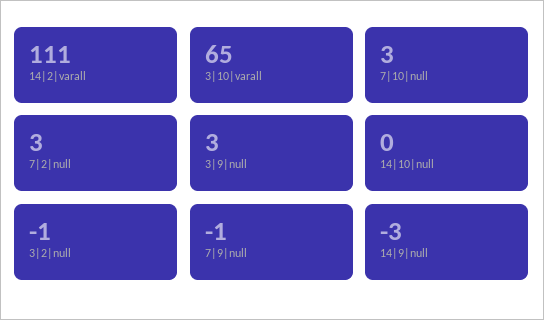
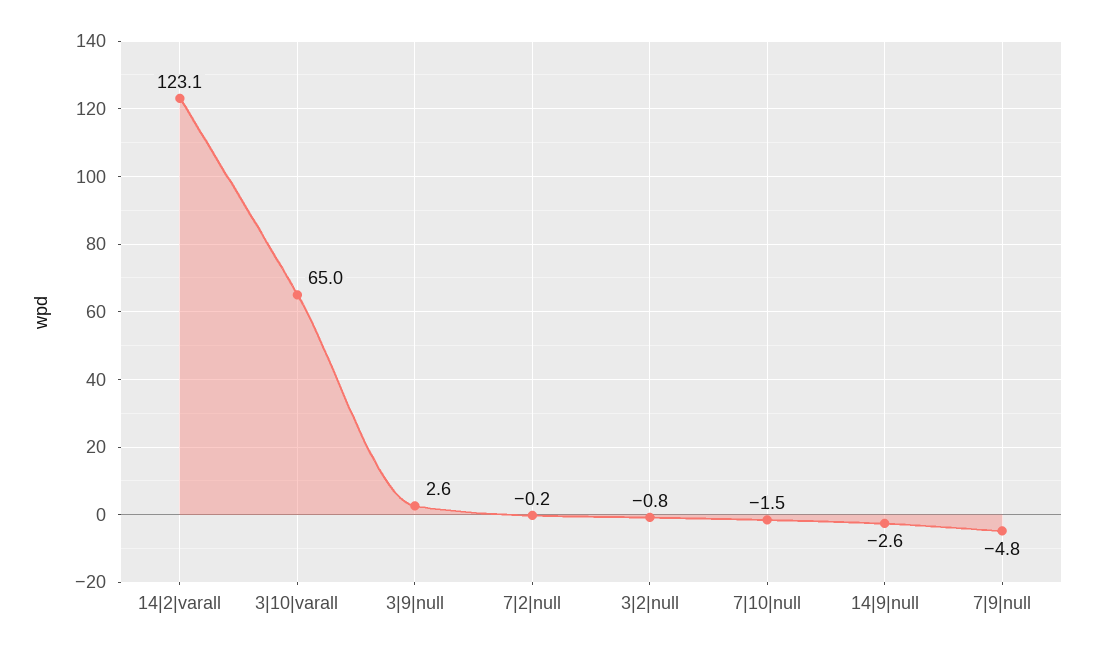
14|2|varall: 111 -> 123.1
7|10|null: 3 -> -1.5
7|2|null: 3 -> -0.2
14|10|null: 0 -> none
7|9|null: -1 -> -4.8

